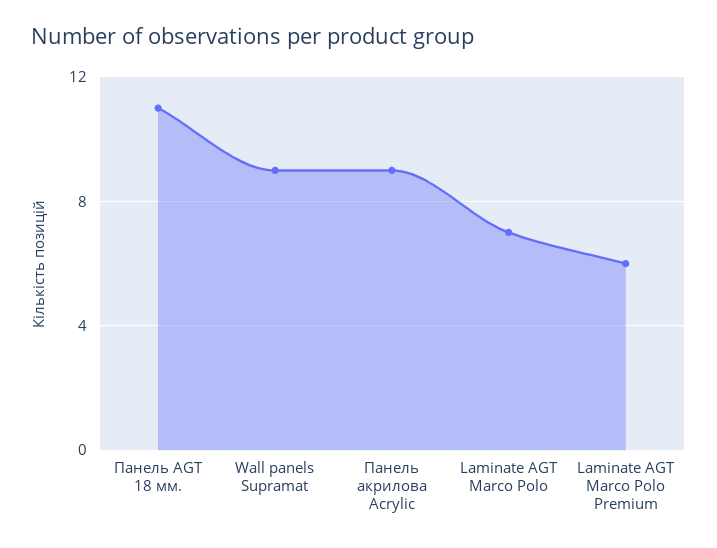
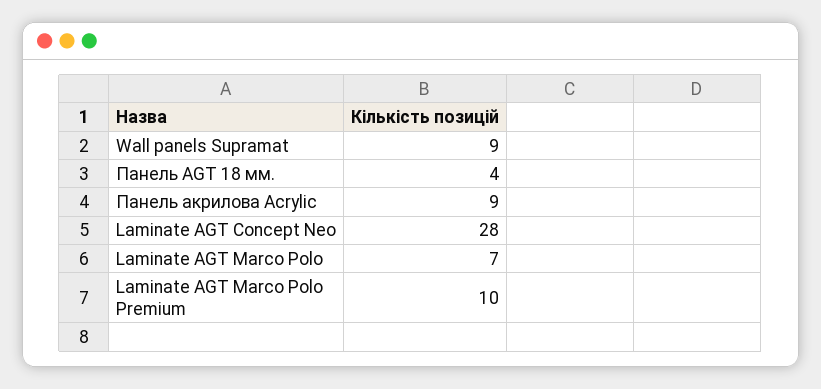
Панель AGT 18 мм.: 11 -> 4
Laminate AGT Marco Polo Premium: 6 -> 10
Laminate AGT Concept Neo: none -> 28

